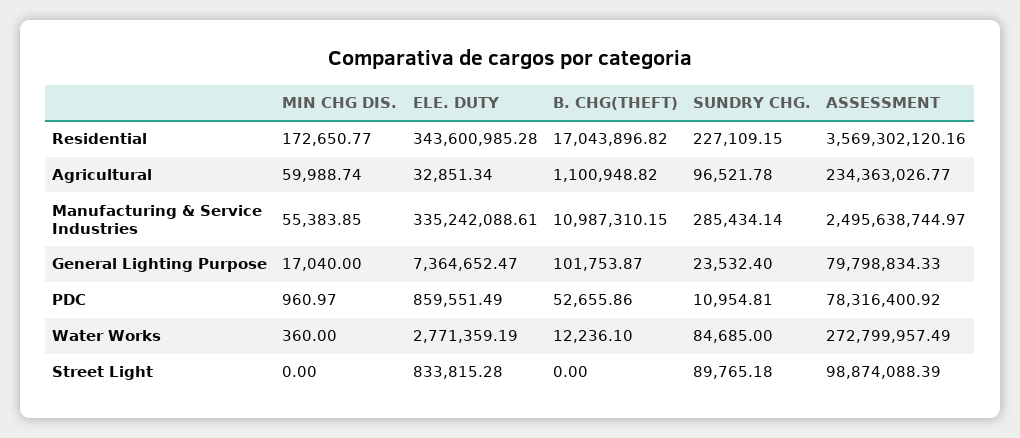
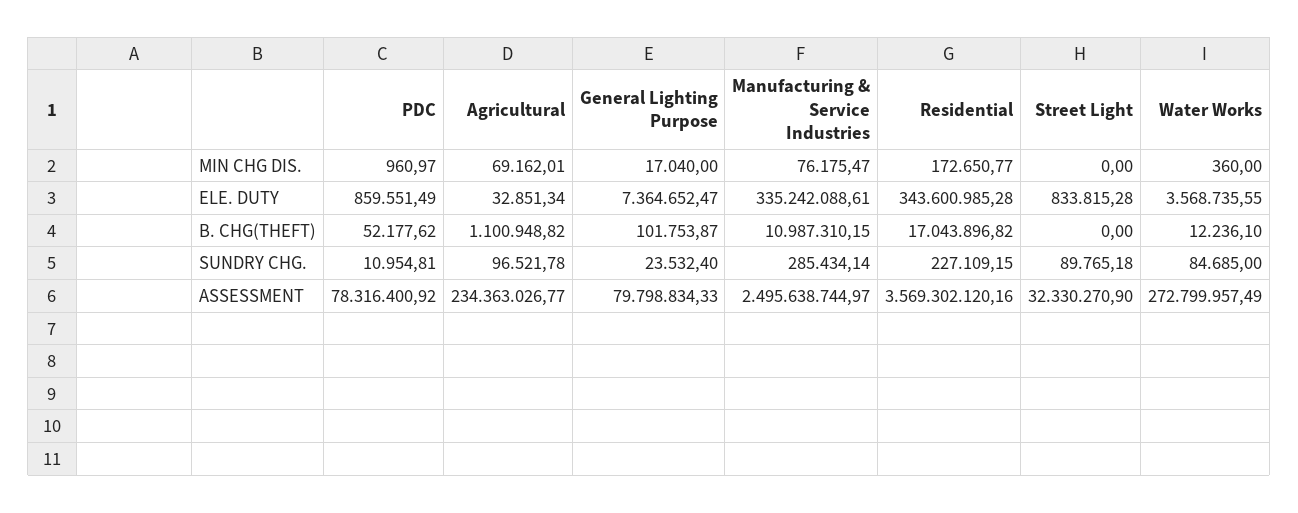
MIN CHG DIS., Agricultural: 59988.74 -> 69162.01
MIN CHG DIS., Manufacturing & Service Industries: 55383.85 -> 76175.47
B. CHG(THEFT), PDC: 52655.86 -> 52177.62
ELE. DUTY, Water Works: 2771359.19 -> 3568735.55
ASSESSMENT, Street Light: 98874088.39 -> 32330270.9

